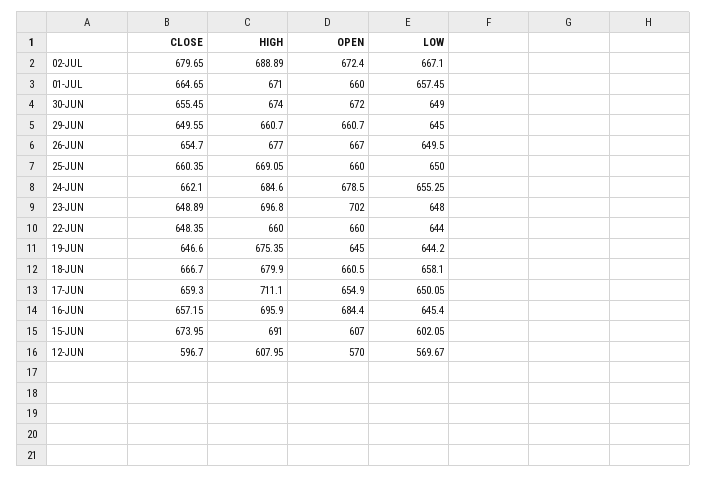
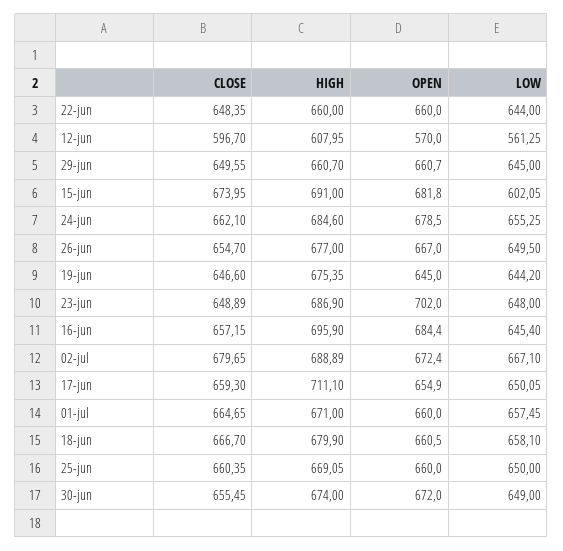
HIGH, 23-JUN: 696.8 -> 686.9
OPEN, 15-JUN: 607 -> 681.8
LOW, 12-JUN: 569.67 -> 561.25

